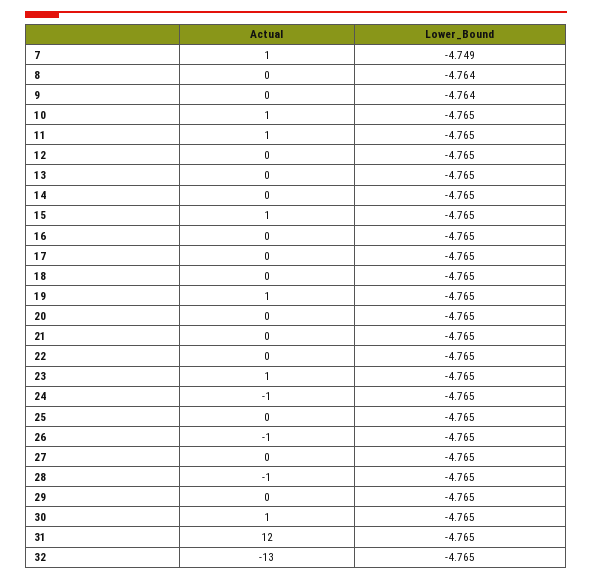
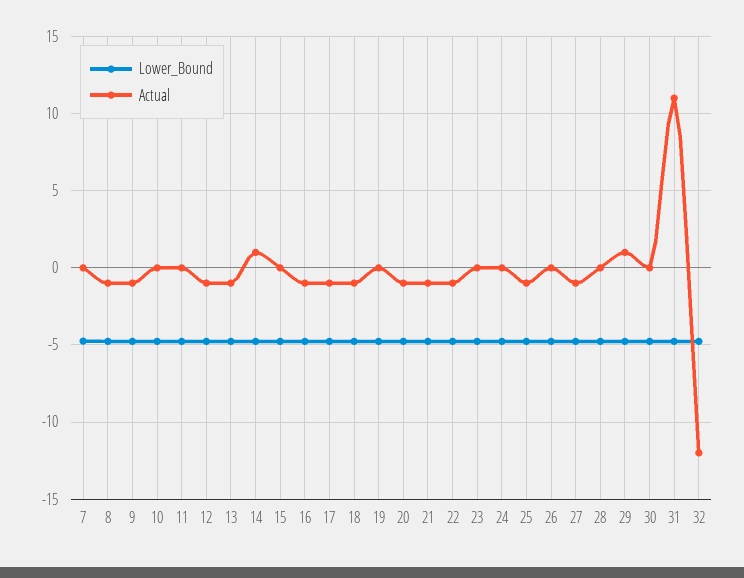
Actual, 7: 1 -> 0
Actual, 8: 0 -> -1
Actual, 9: 0 -> -1
Actual, 10: 1 -> 0
Actual, 11: 1 -> 0
Actual, 12: 0 -> -1
Actual, 13: 0 -> -1
Actual, 14: 0 -> 1
Actual, 15: 1 -> 0
Actual, 16: 0 -> -1
Actual, 17: 0 -> -1
Actual, 18: 0 -> -1
Actual, 19: 1 -> 0
Actual, 20: 0 -> -1
Actual, 21: 0 -> -1
Actual, 22: 0 -> -1
Actual, 23: 1 -> 0
Actual, 24: -1 -> 0
Actual, 25: 0 -> -1
Actual, 26: -1 -> 0
Actual, 27: 0 -> -1
Actual, 28: -1 -> 0
Actual, 29: 0 -> 1
Actual, 30: 1 -> 0
Actual, 31: 12 -> 11
Actual, 32: -13 -> -12

